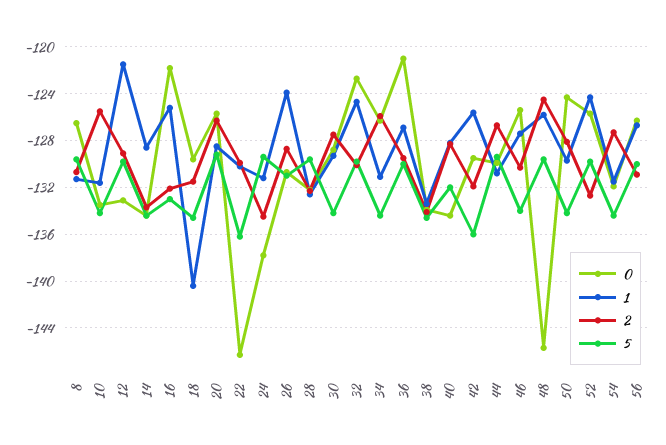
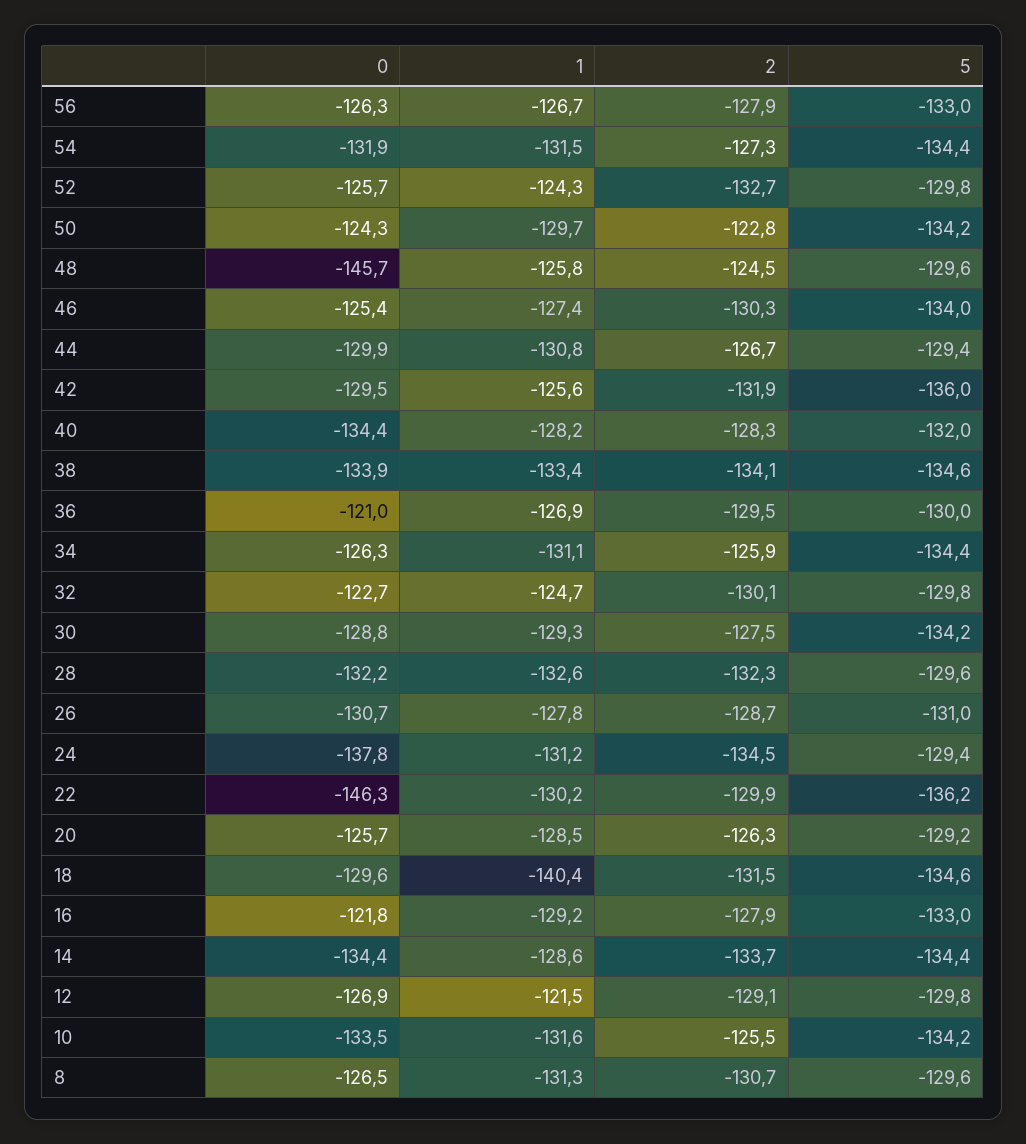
0, 12: -133 -> -126.9
1, 16: -125 -> -129.2
2, 16: -132 -> -127.9
1, 26: -124 -> -127.8
2, 50: -128 -> -122.8
2, 56: -131 -> -127.9
5, 56: -130 -> -133

